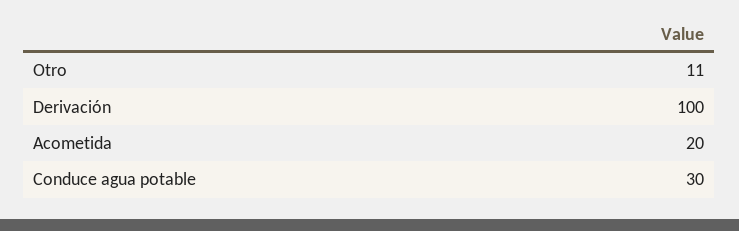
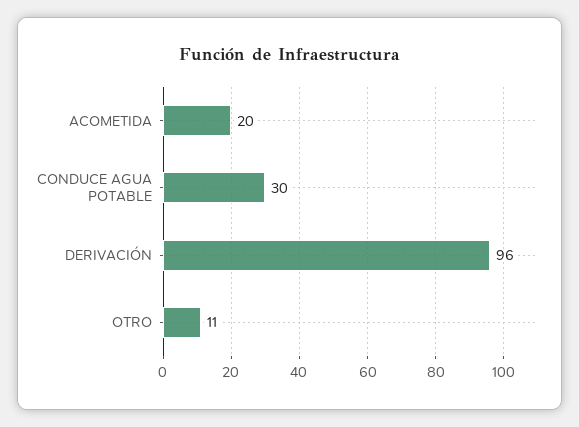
Derivación: 100 -> 96

